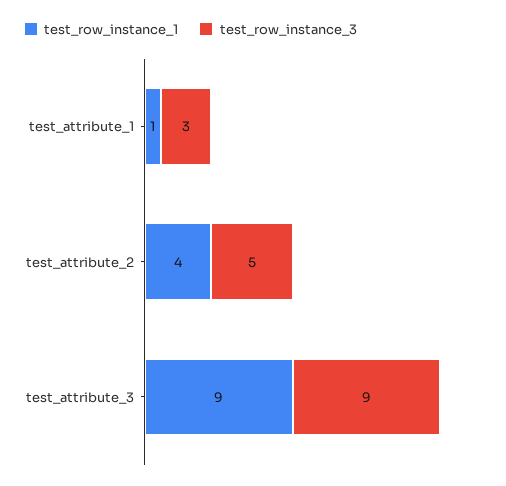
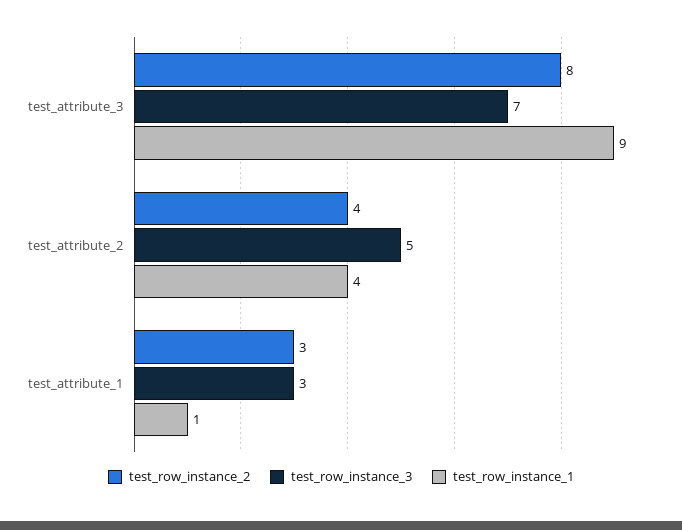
test_row_instance_3, test_attribute_3: 9 -> 7
test_row_instance_2, test_attribute_3: none -> 8
test_row_instance_2, test_attribute_2: none -> 4
test_row_instance_2, test_attribute_1: none -> 3

